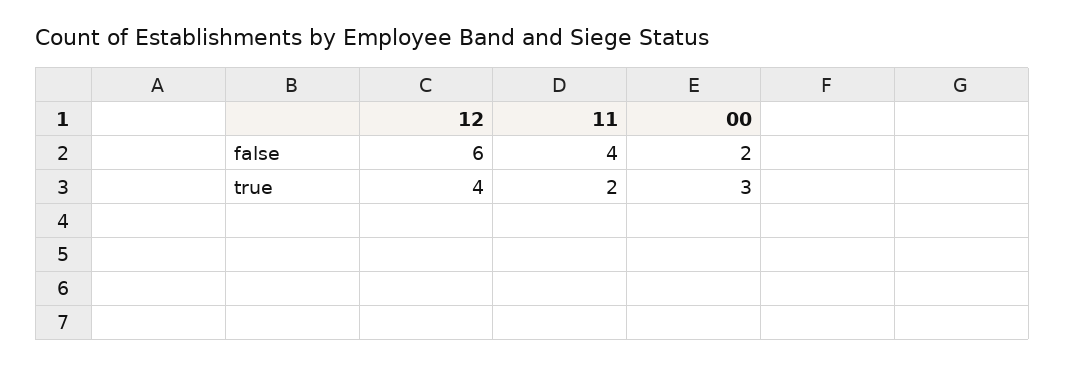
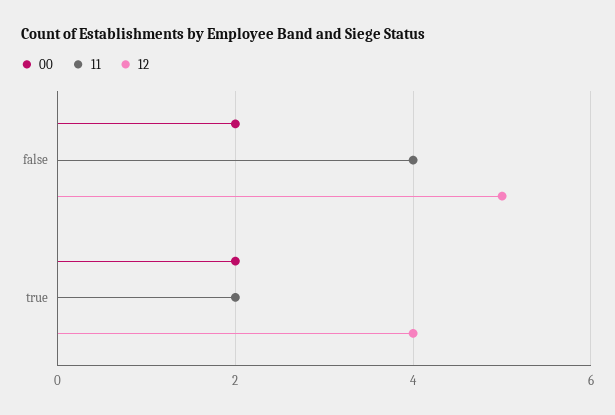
12, false: 6 -> 5
00, true: 3 -> 2

